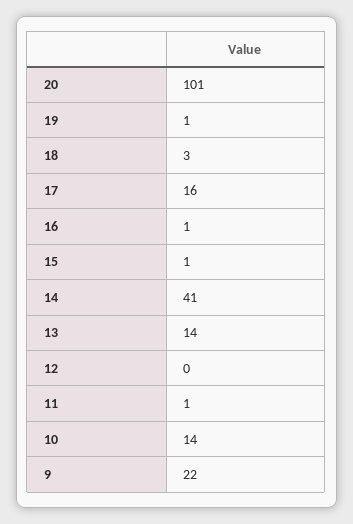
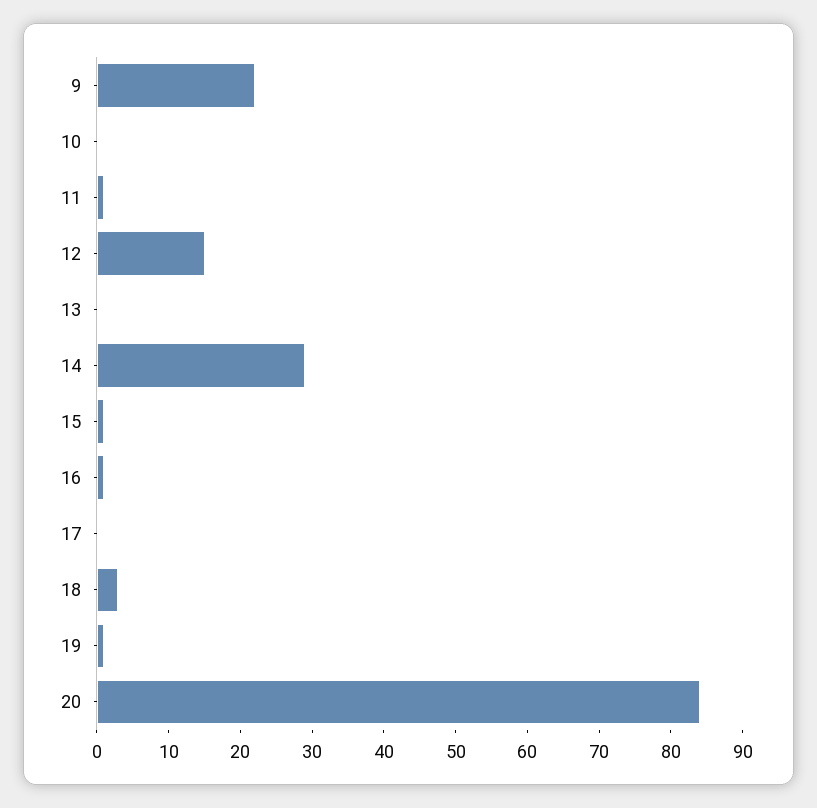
20: 101 -> 85
17: 16 -> 0
14: 41 -> 30
13: 14 -> 0
12: 0 -> 15
10: 14 -> 0

